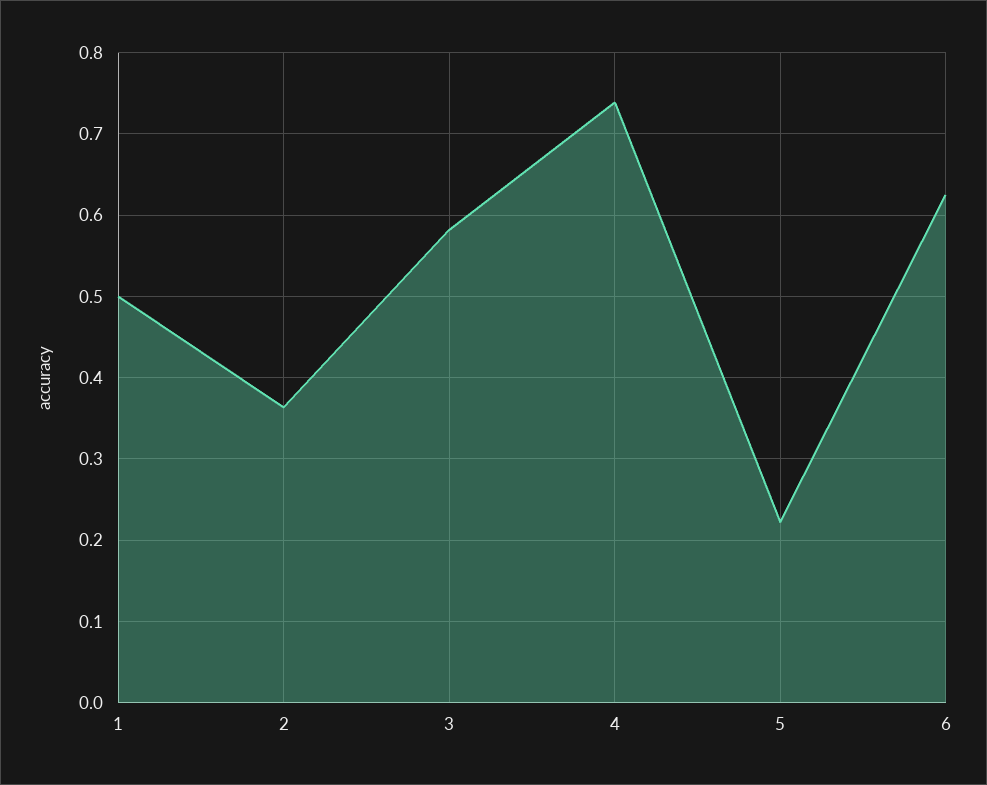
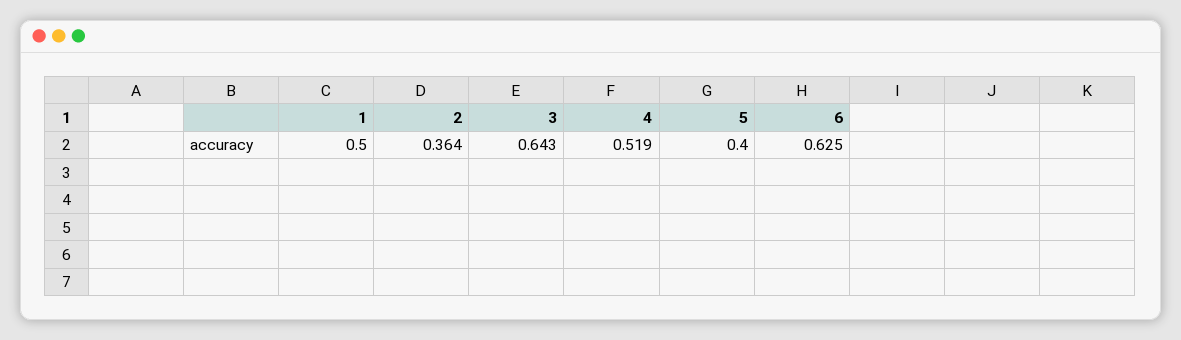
3: 0.58 -> 0.643
4: 0.74 -> 0.519
5: 0.22 -> 0.4

